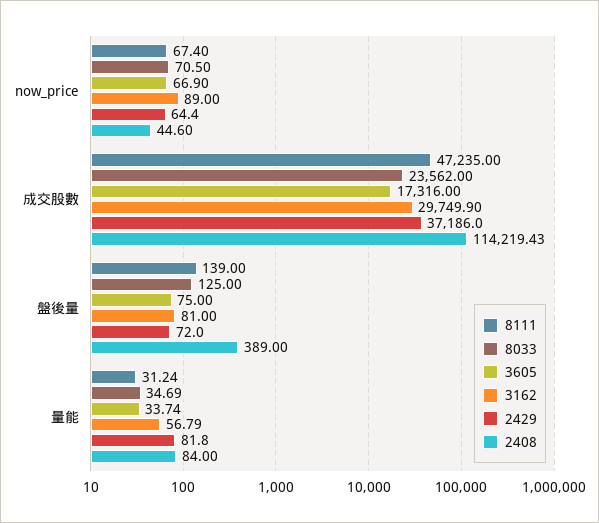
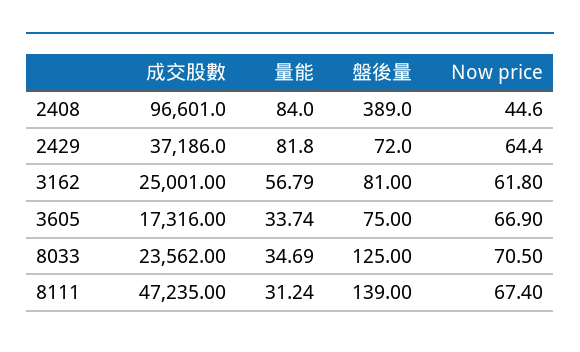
3162, now_price: 89 -> 61.8
3162, 成交股數: 29749.9 -> 25001
2408, 成交股數: 114219.43 -> 96601

